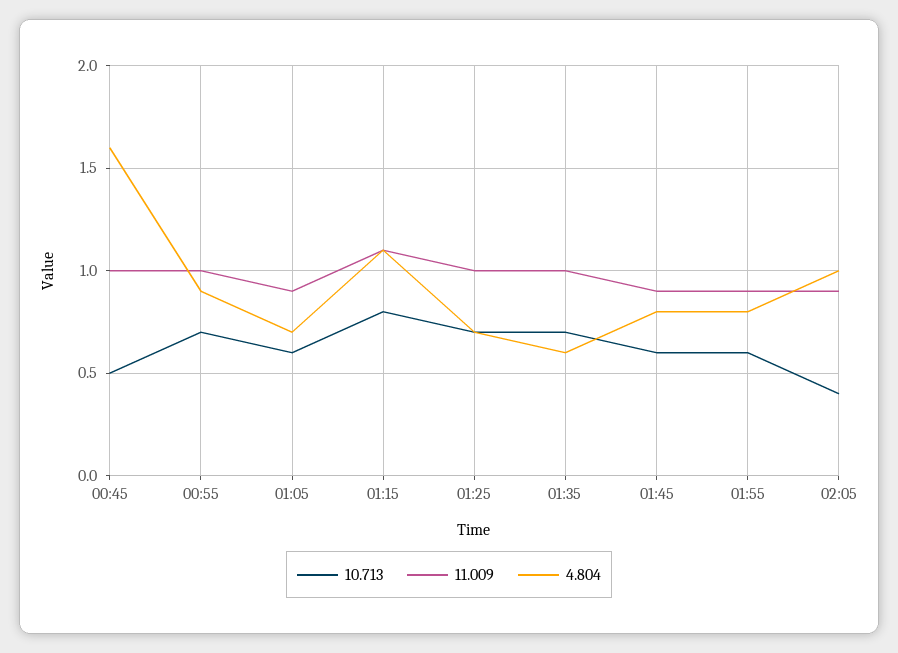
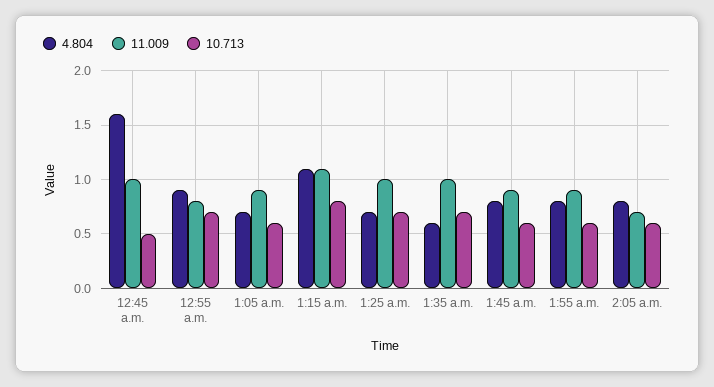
11.009, 00:55: 1 -> 0.8
10.713, 02:05: 0.4 -> 0.6
11.009, 02:05: 0.9 -> 0.7
4.804, 02:05: 1 -> 0.8

